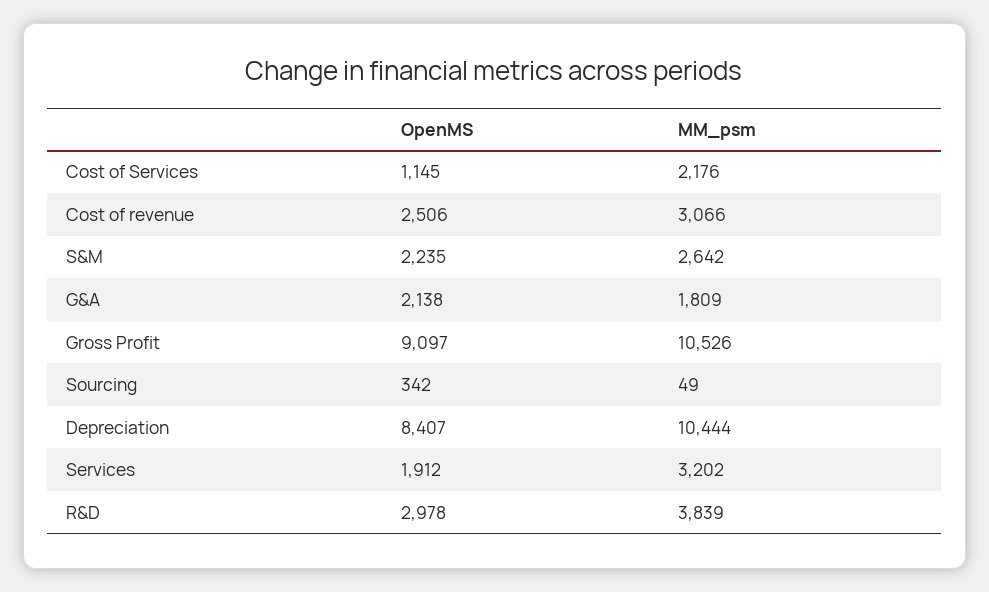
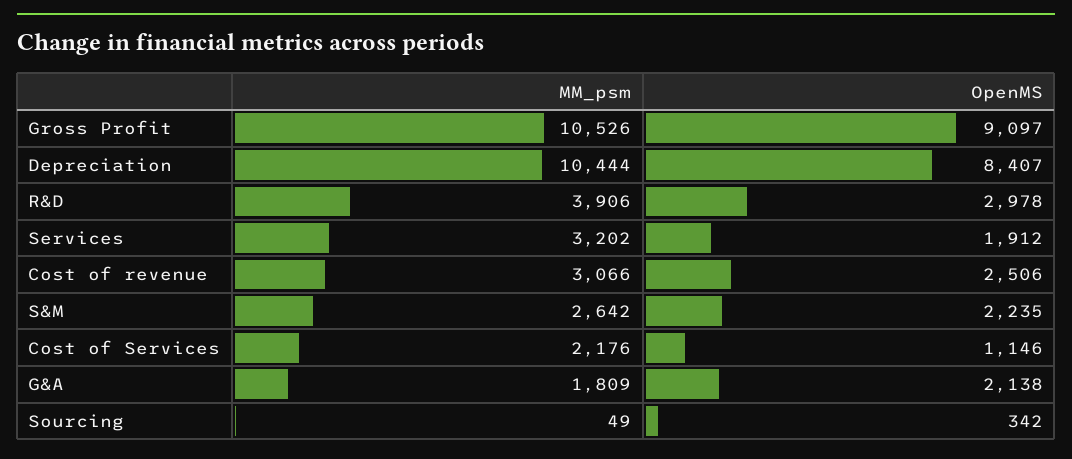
OpenMS, Cost of Services: 1145 -> 1146
MM_psm, R&D: 3839 -> 3906

